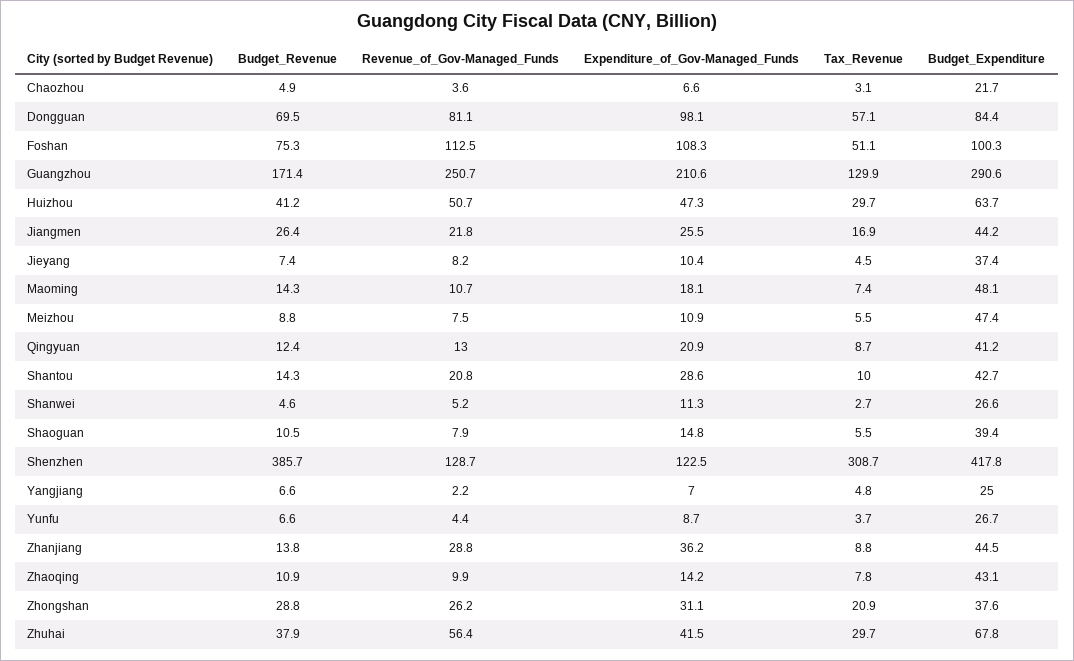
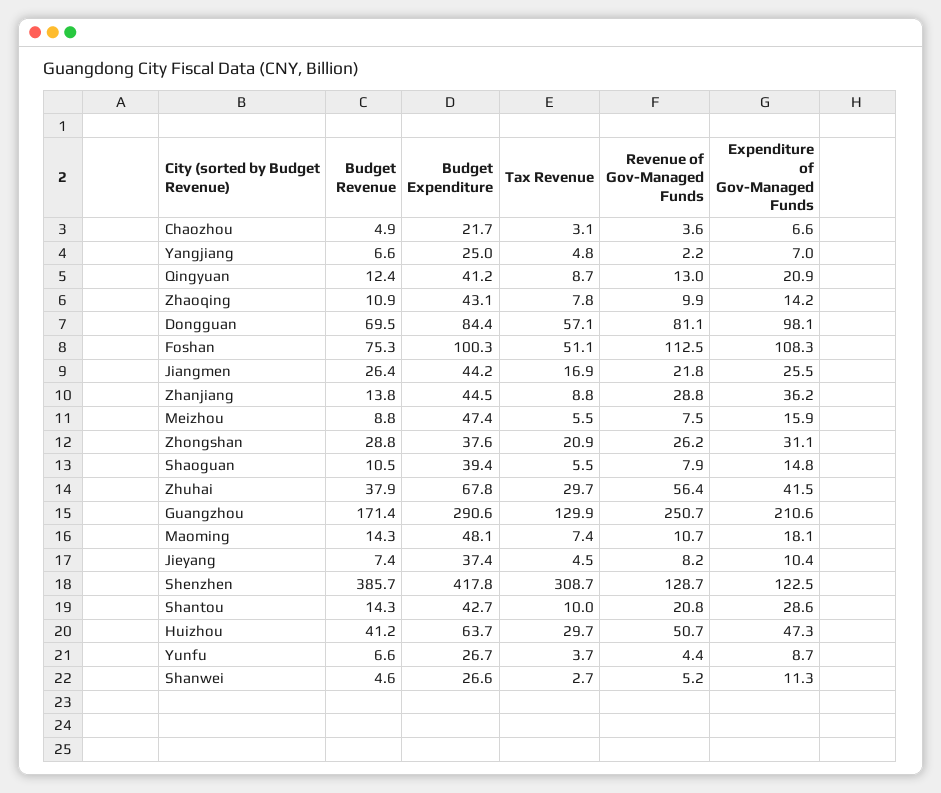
Expenditure_of_Gov-Managed_Funds, Meizhou: 10.9 -> 15.9

